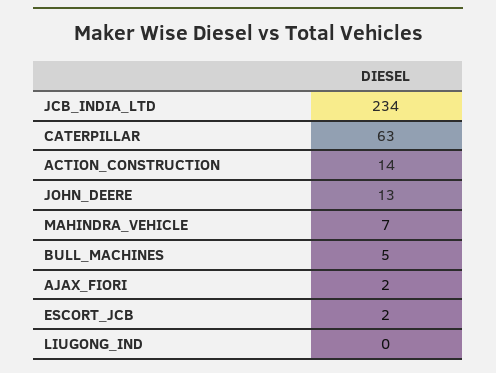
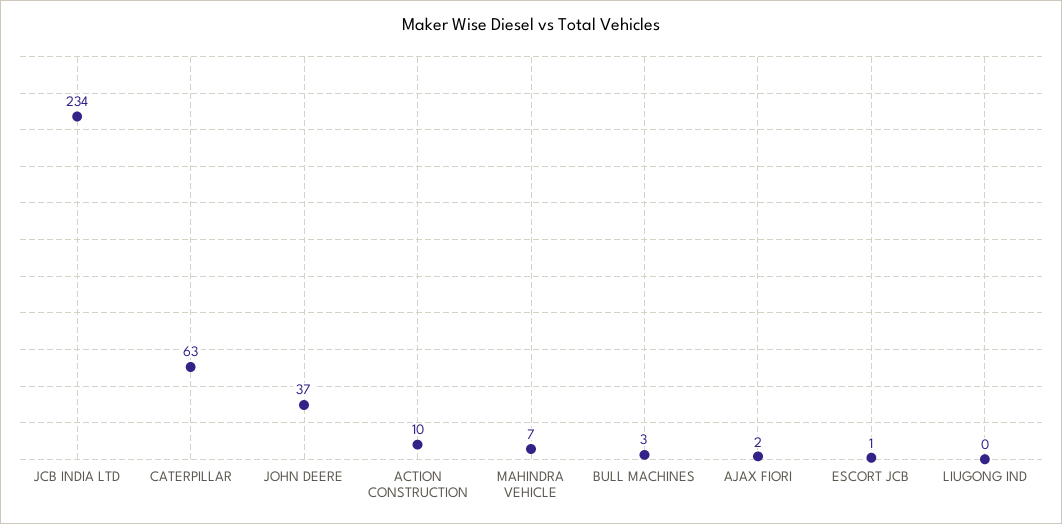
ACTION_CONSTRUCTION: 14 -> 10
JOHN_DEERE: 13 -> 37
BULL_MACHINES: 5 -> 3
ESCORT_JCB: 2 -> 1

